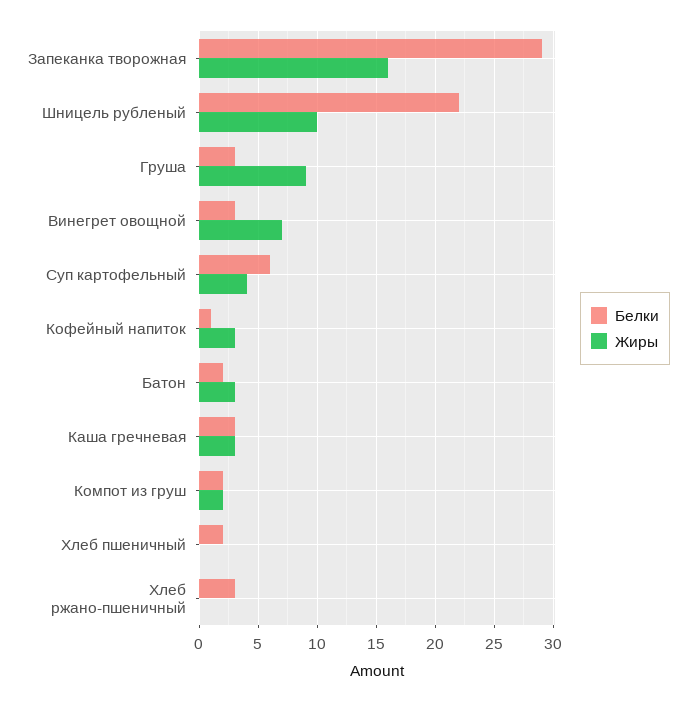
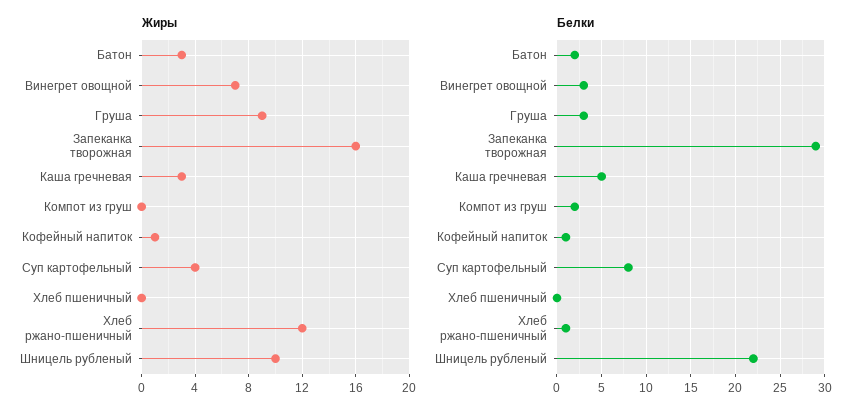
Белки, Суп картофельный: 6 -> 8
Жиры, Кофейный напиток: 3 -> 1
Белки, Каша гречневая: 3 -> 5
Жиры, Компот из груш: 2 -> 0
Белки, Хлеб пшеничный: 2 -> 0
Белки, Хлеб ржано-пшеничный: 3 -> 1
Жиры, Хлеб ржано-пшеничный: 0 -> 12

